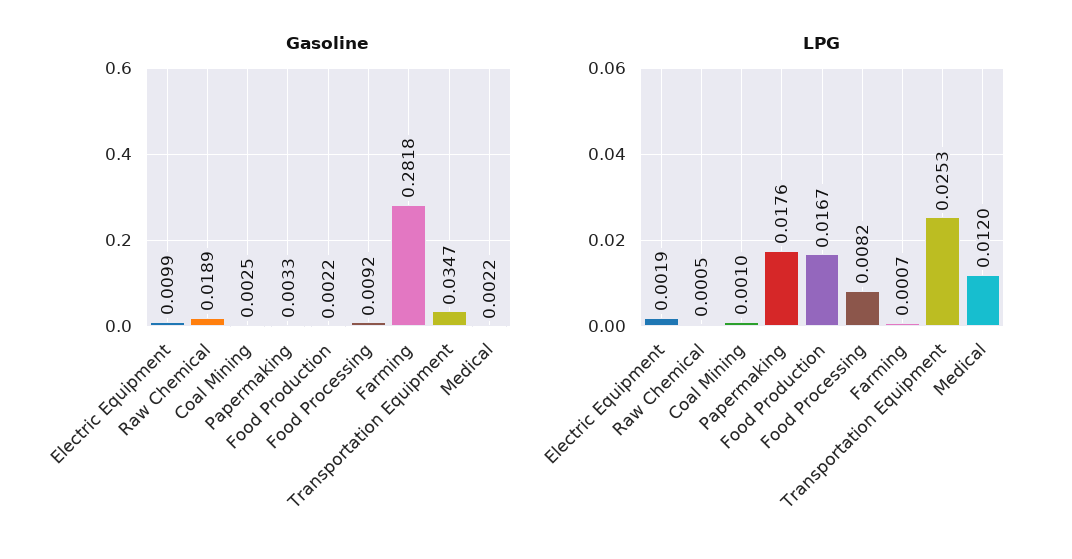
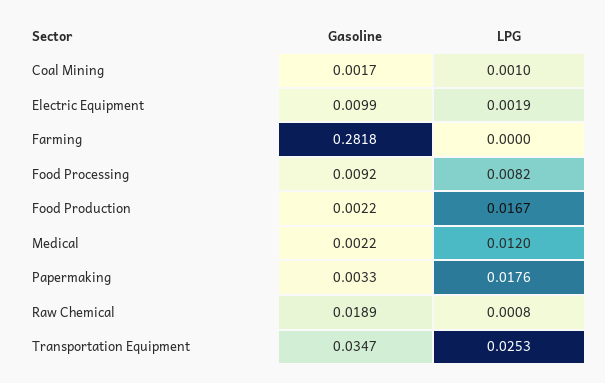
Gasoline, Coal Mining: 0.0025 -> 0.0017
LPG, Raw Chemical: 0.0005 -> 0.0008
LPG, Farming: 0.0007 -> 0

